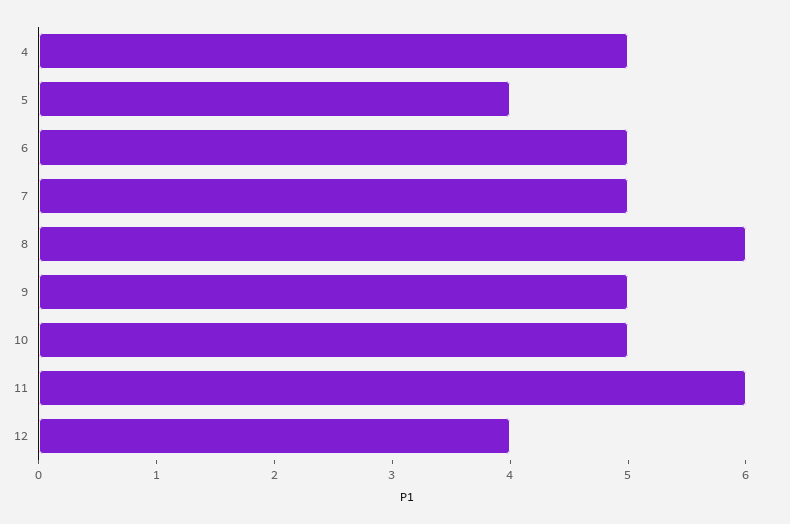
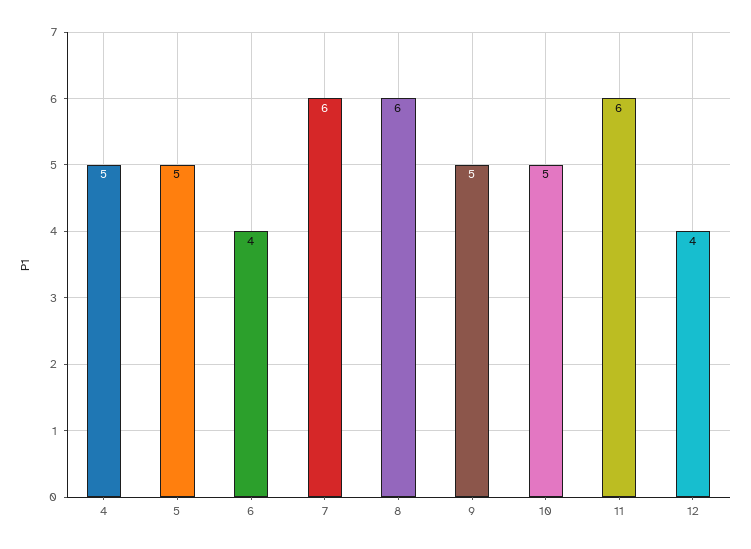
5: 4 -> 5
6: 5 -> 4
7: 5 -> 6

